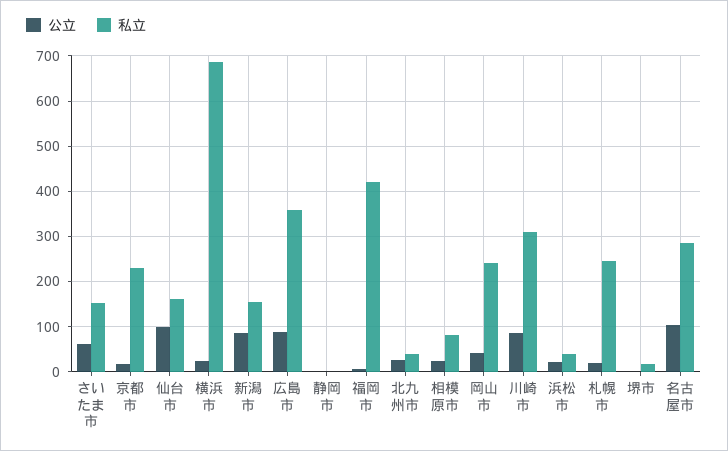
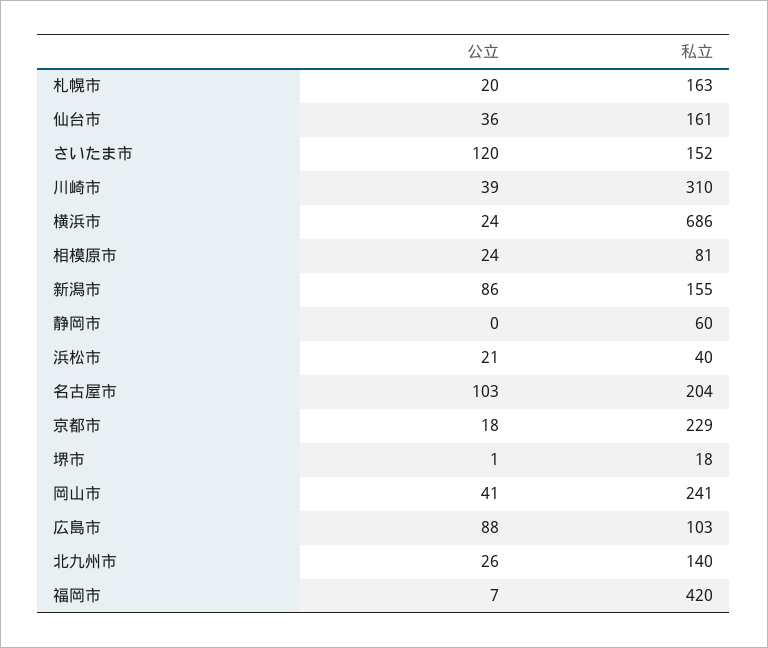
公立, さいたま市: 60 -> 120
公立, 仙台市: 100 -> 36
私立, 広島市: 360 -> 103
私立, 静岡市: 0 -> 60
私立, 北九州市: 40 -> 140
公立, 川崎市: 80 -> 39
私立, 札幌市: 240 -> 163
私立, 名古屋市: 280 -> 204

